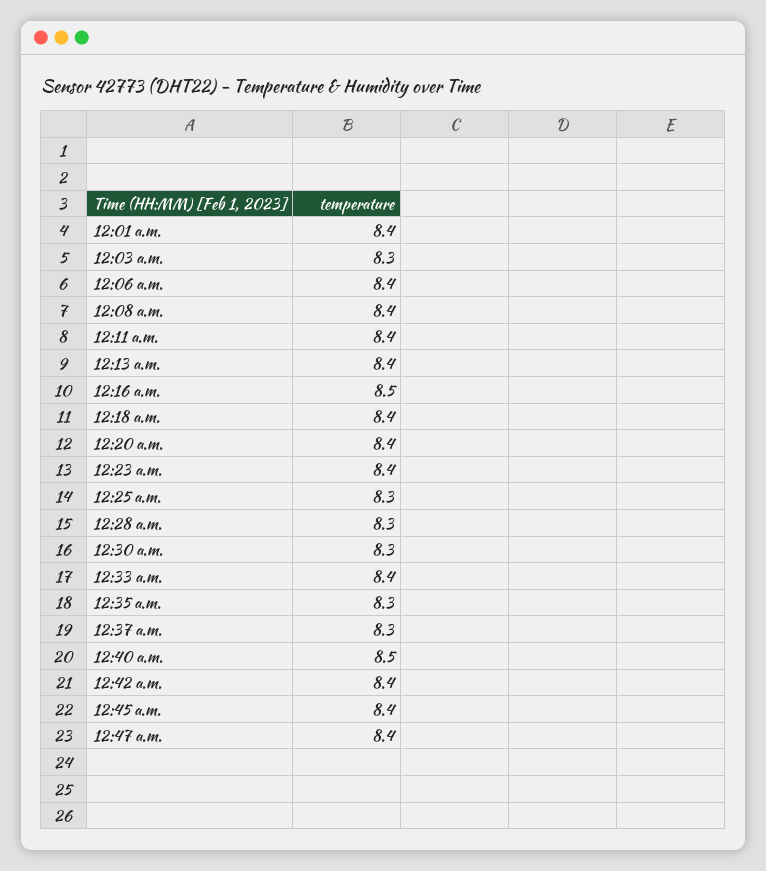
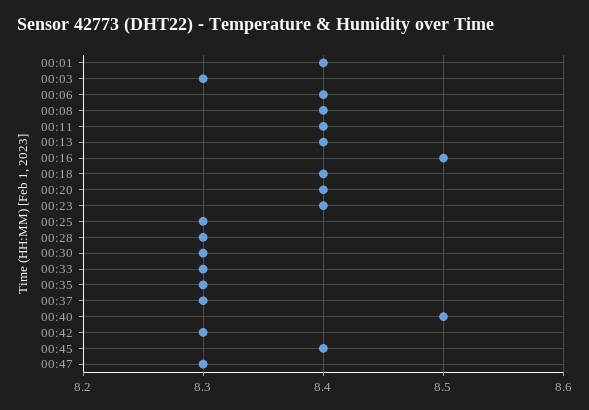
12:33 a.m.: 8.4 -> 8.3
12:42 a.m.: 8.4 -> 8.3
12:47 a.m.: 8.4 -> 8.3

